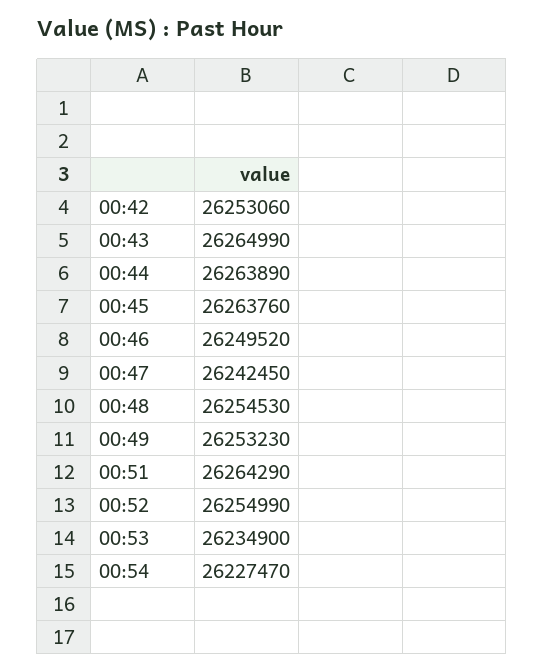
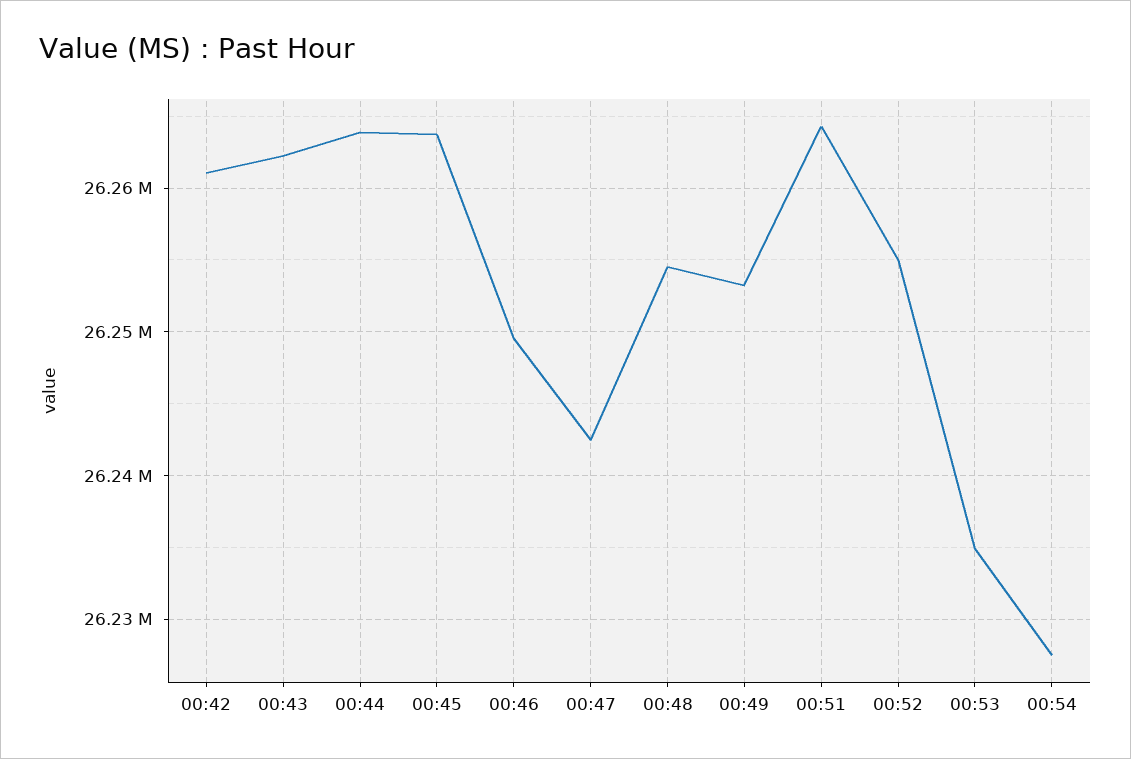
00:42: 26253060 -> 26261000
00:43: 26264990 -> 26262000

